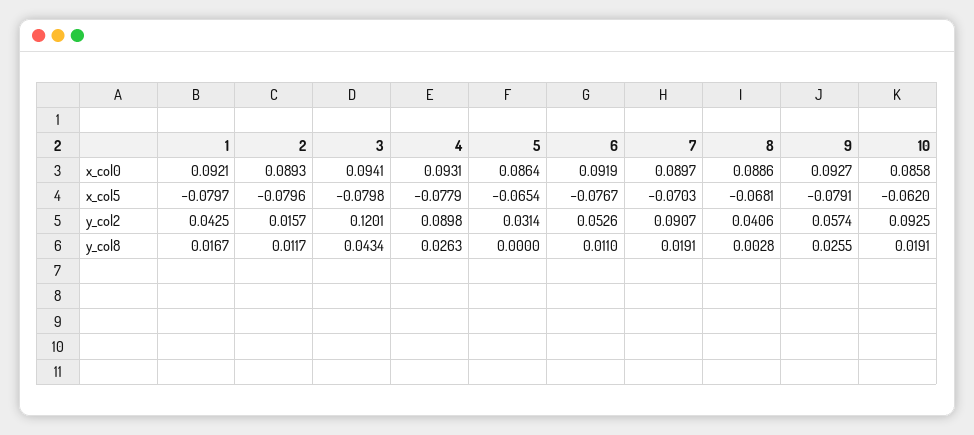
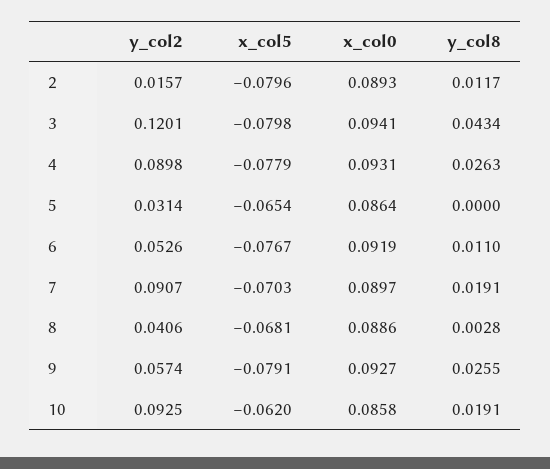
1, x_col0: 0.0921 -> none
1, x_col5: -0.0797 -> none
1, y_col2: 0.0425 -> none
1, y_col8: 0.0167 -> none

